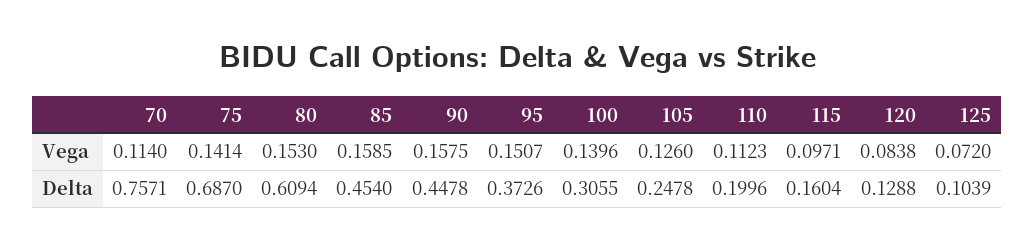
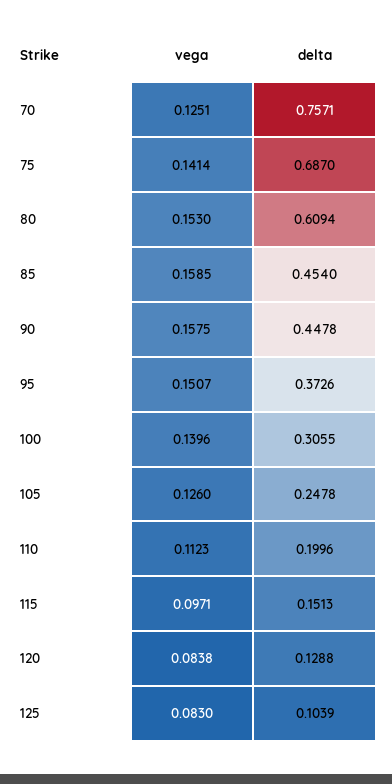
70, Vega: 0.114 -> 0.1251
125, Vega: 0.072 -> 0.083
115, Delta: 0.1604 -> 0.1513

